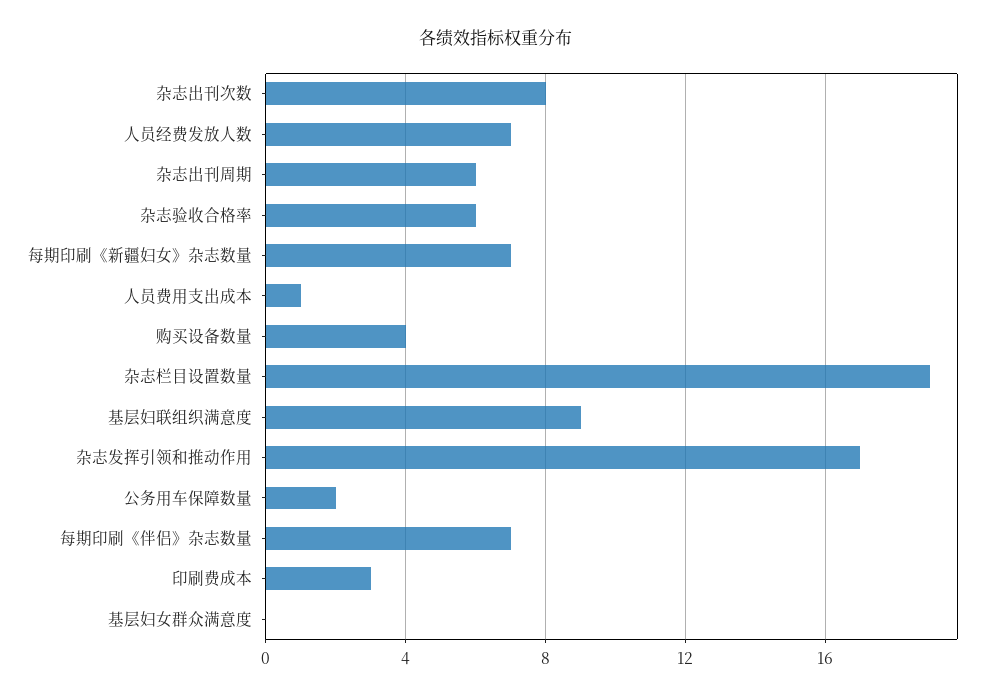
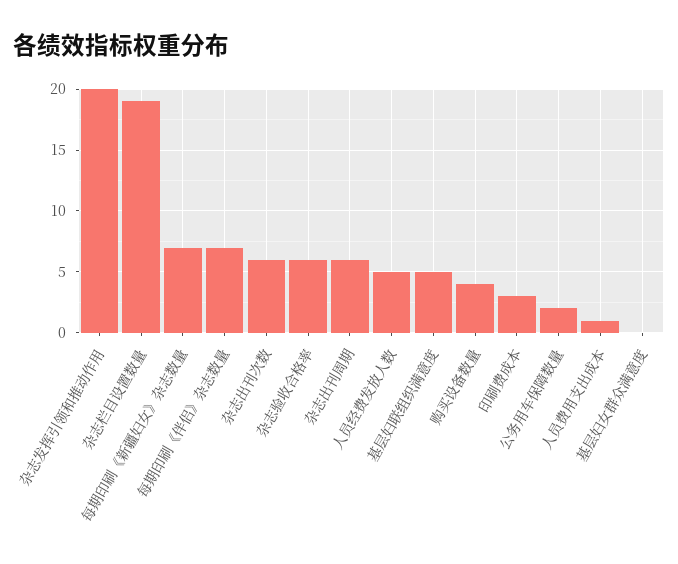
杂志出刊次数: 8 -> 6
人员经费发放人数: 7 -> 5
基层妇联组织满意度: 9 -> 5
杂志发挥引领和推动作用: 17 -> 20

